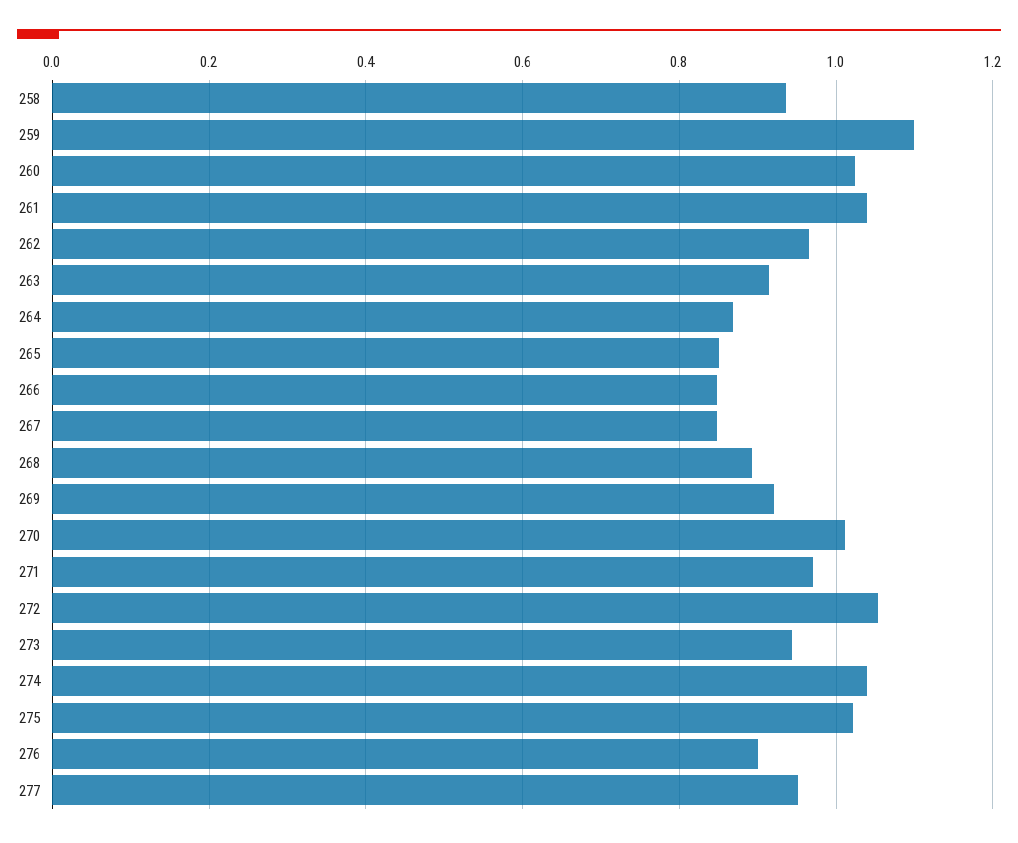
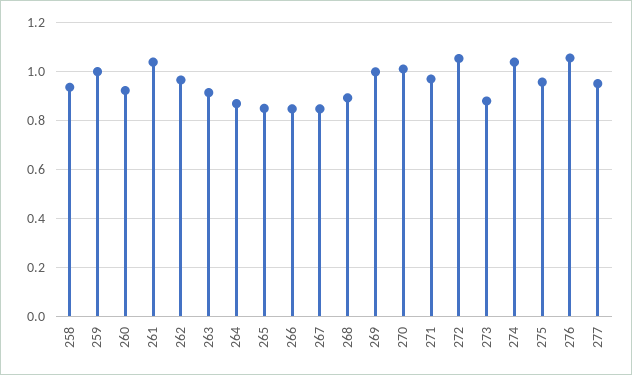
259: 1.1 -> 1
260: 1.02 -> 0.925
269: 0.92 -> 1
273: 0.94 -> 0.875
275: 1.02 -> 0.95
276: 0.9 -> 1.05

